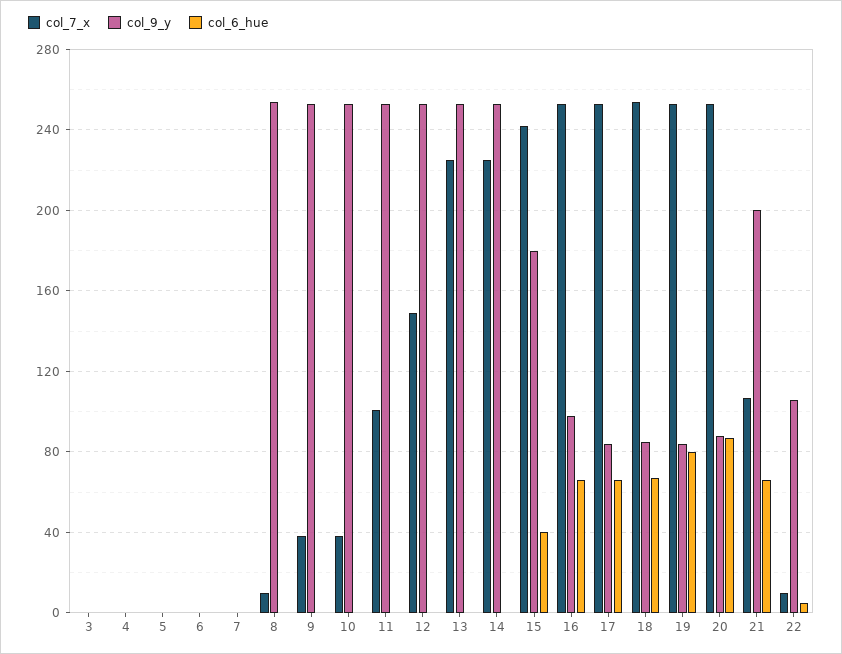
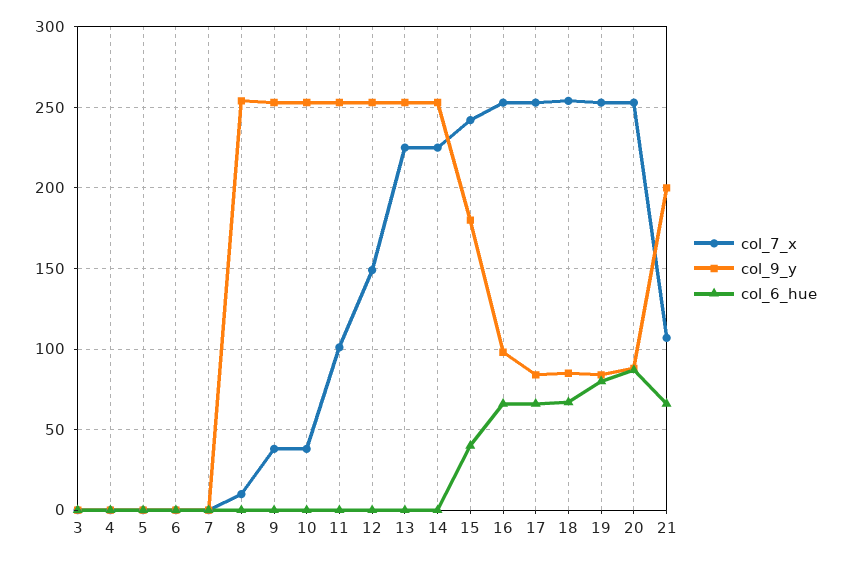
col_7_x, 22: 10 -> none
col_9_y, 22: 105 -> none
col_6_hue, 22: 5 -> none

